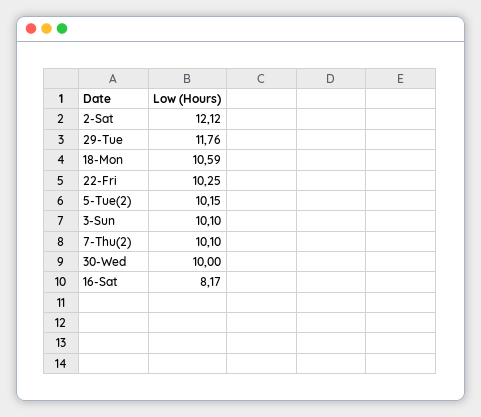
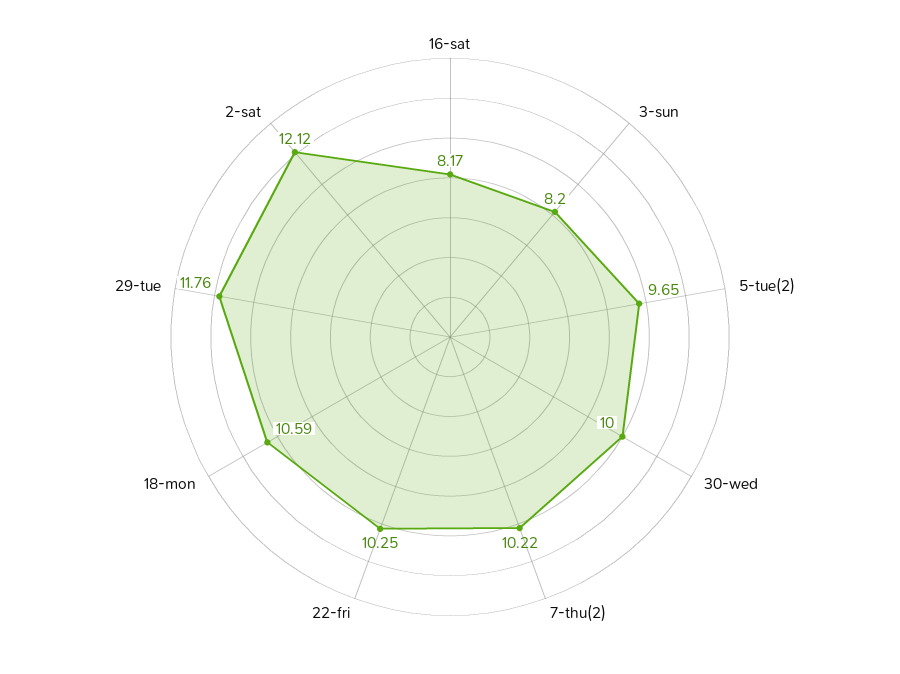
5-Tue(2): 10.15 -> 9.65
3-Sun: 10.1 -> 8.2
7-Thu(2): 10.1 -> 10.22

